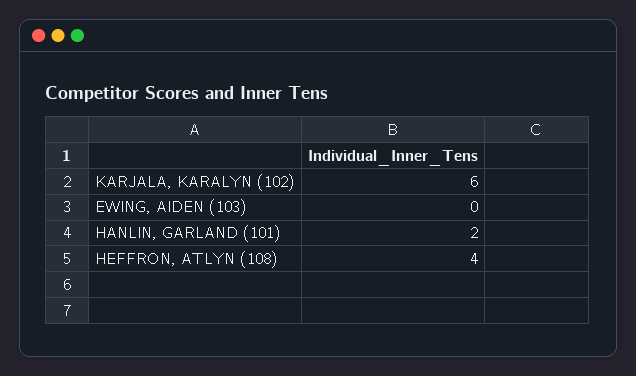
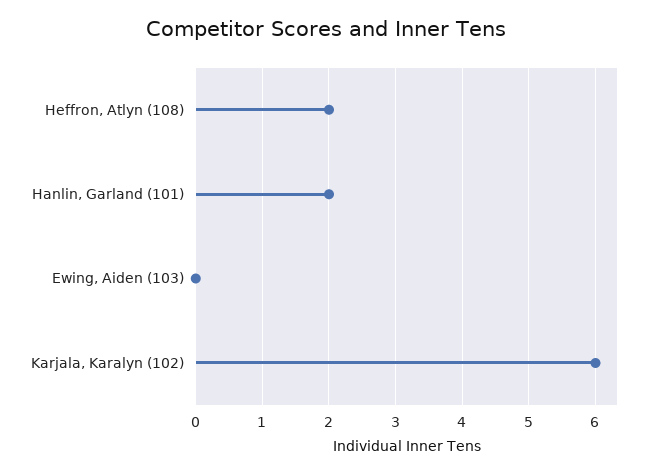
HEFFRON, ATLYN (108): 4 -> 2

